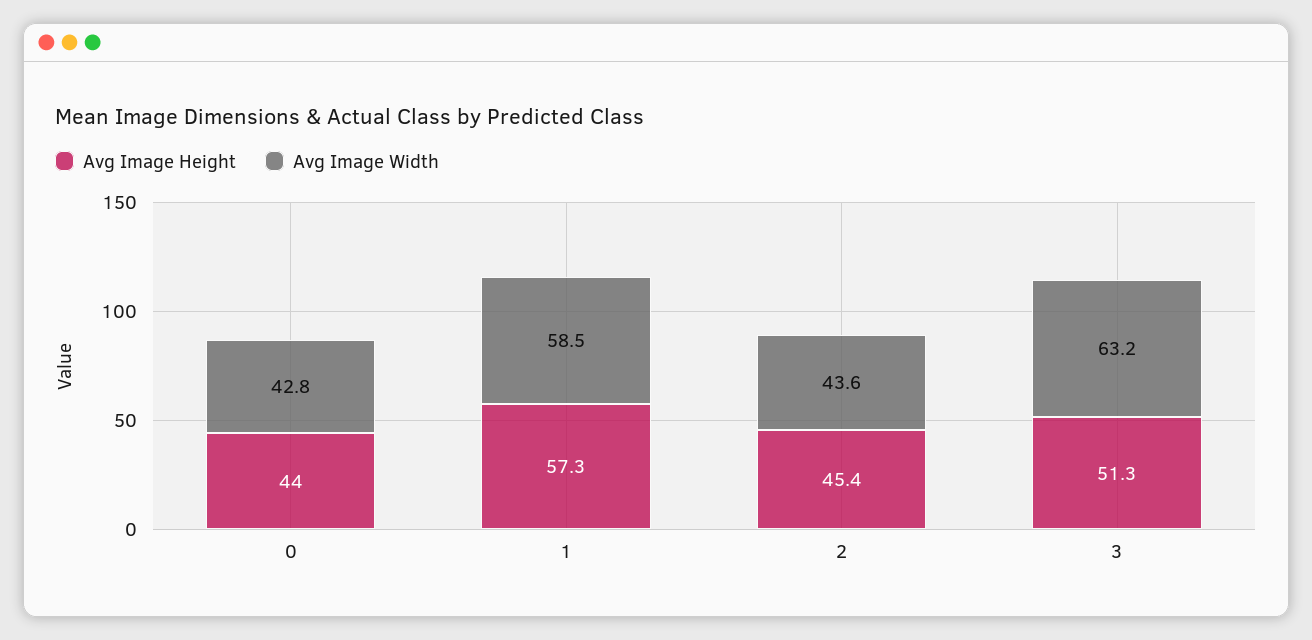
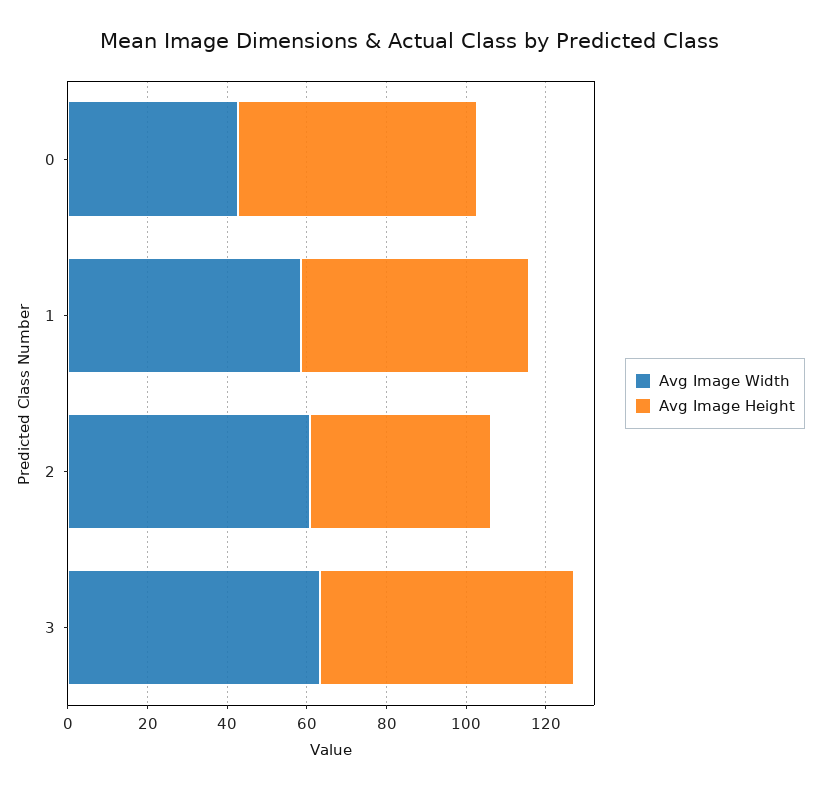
Avg Image Height, 0: 44 -> 60
Avg Image Width, 2: 43.6 -> 60
Avg Image Height, 3: 51.3 -> 65

